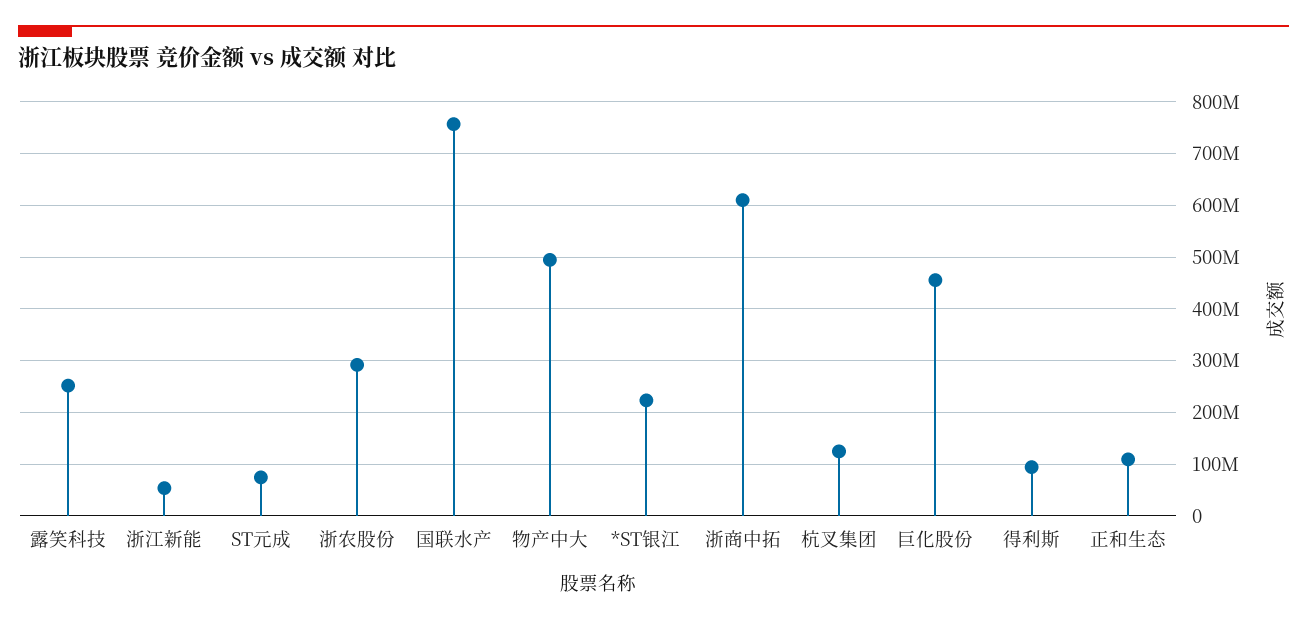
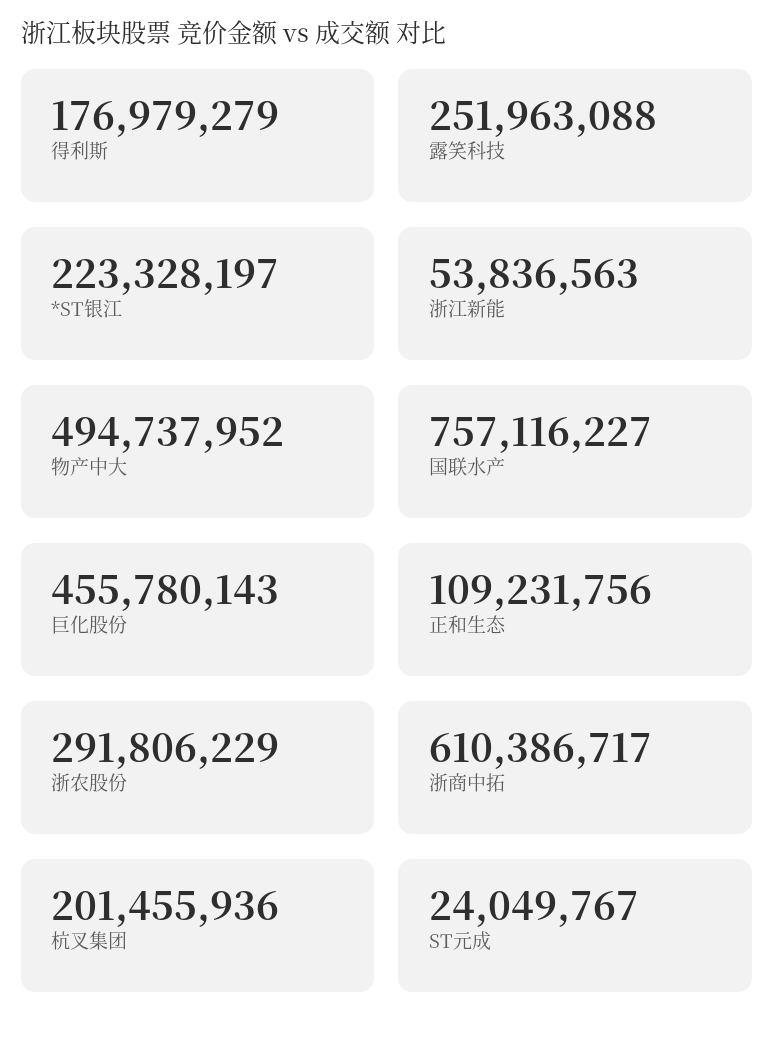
ST元成: 80000000 -> 24049767
杭叉集团: 120000000 -> 201455936
得利斯: 100000000 -> 176979279

